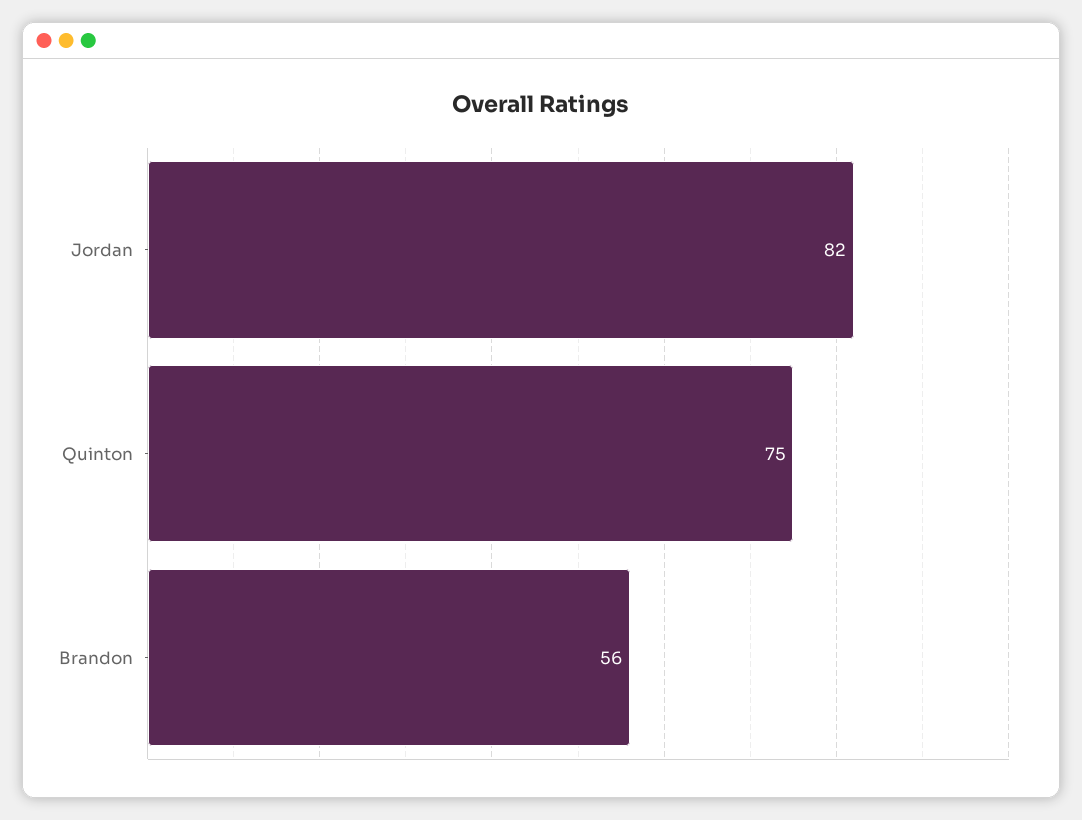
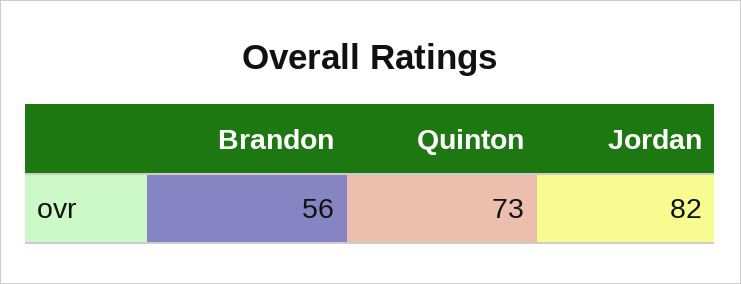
Quinton: 75 -> 73

